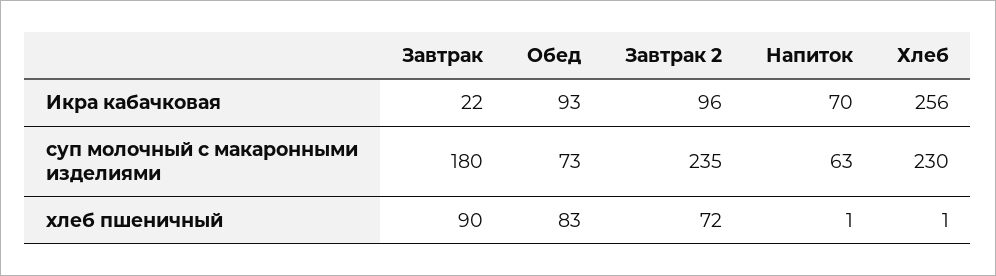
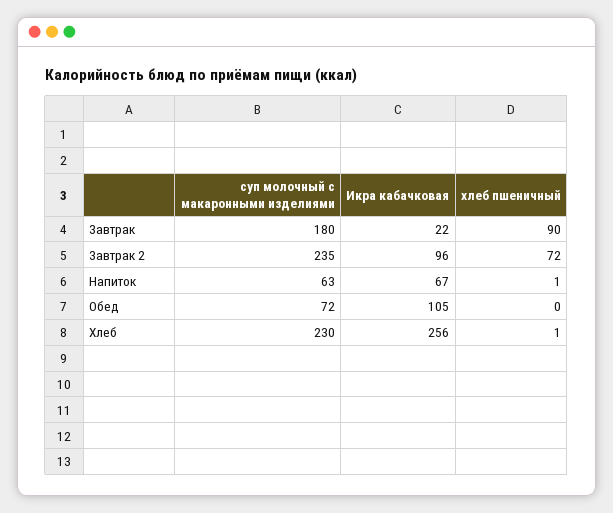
Обед, Икра кабачковая: 93 -> 105
Напиток, Икра кабачковая: 70 -> 67
Обед, суп молочный с макаронными изделиями: 73 -> 72
Обед, хлеб пшеничный: 83 -> 0

